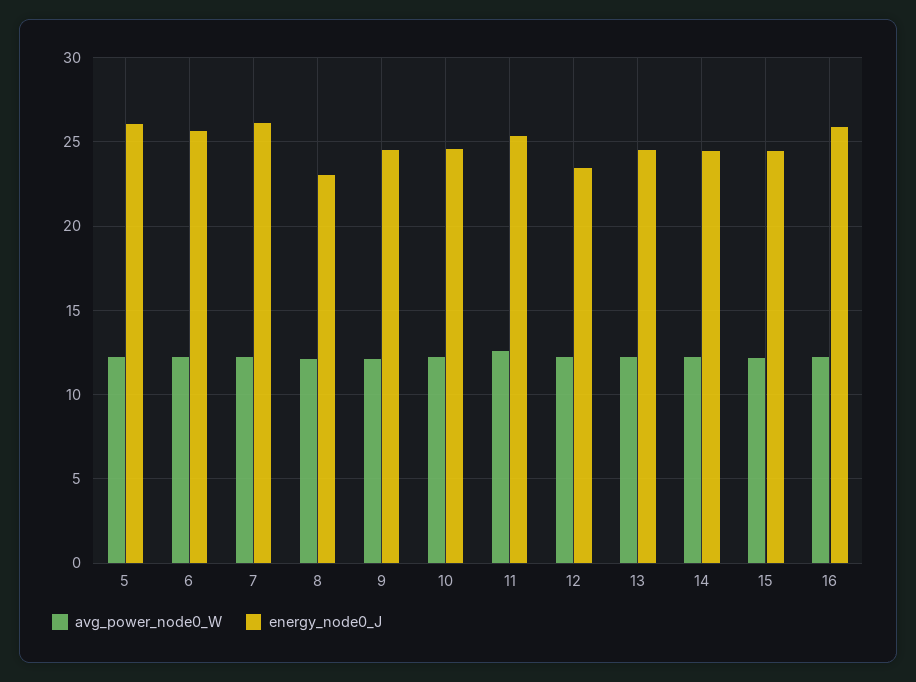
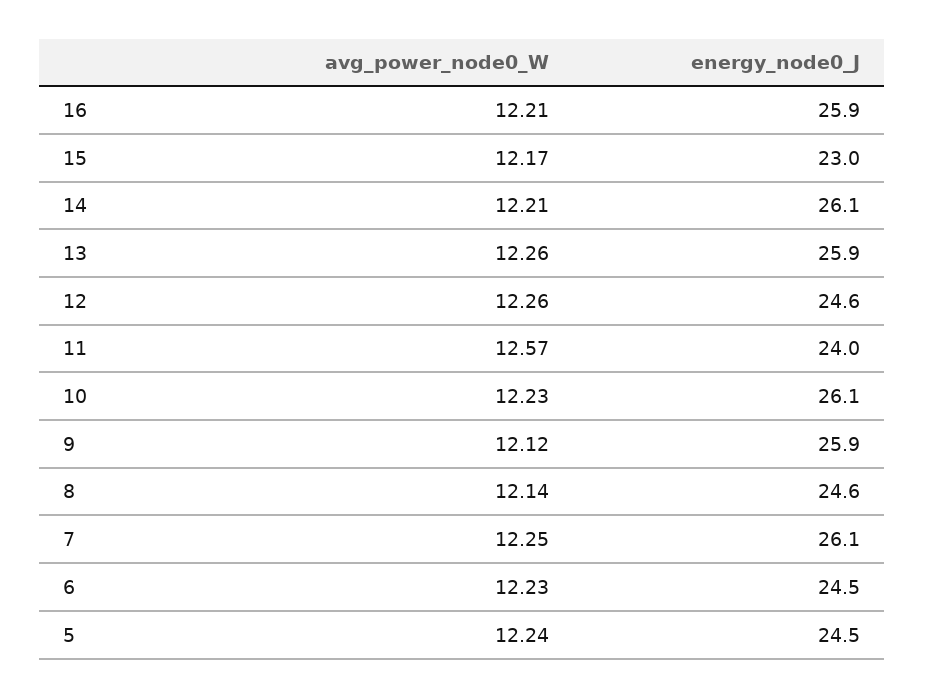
energy_node0_J, 5: 26 -> 24.5
energy_node0_J, 6: 25.5 -> 24.5
energy_node0_J, 8: 23 -> 24.6
energy_node0_J, 9: 24.5 -> 25.9
energy_node0_J, 10: 24.5 -> 26.1
energy_node0_J, 11: 25.5 -> 24
energy_node0_J, 12: 23.5 -> 24.6
energy_node0_J, 13: 24.5 -> 25.9
energy_node0_J, 14: 24.5 -> 26.1
energy_node0_J, 15: 24.5 -> 23

